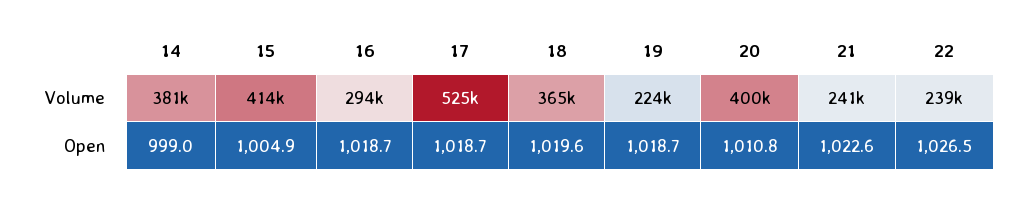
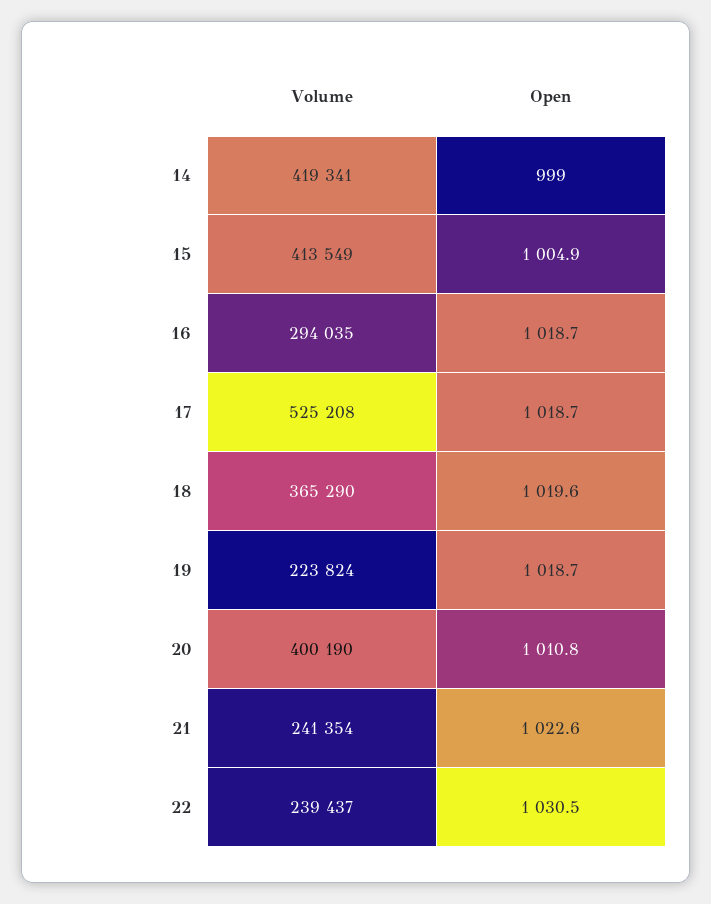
14, Volume: 381000 -> 419341
22, Open: 1026.5 -> 1030.5

